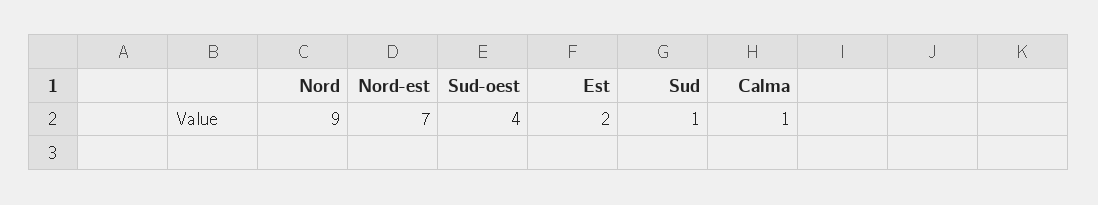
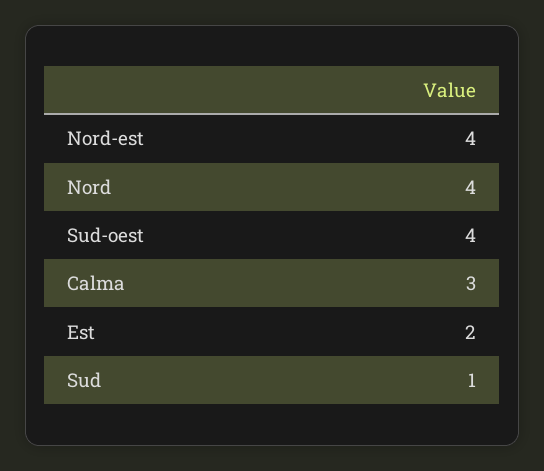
Nord: 9 -> 4
Nord-est: 7 -> 4
Calma: 1 -> 3

